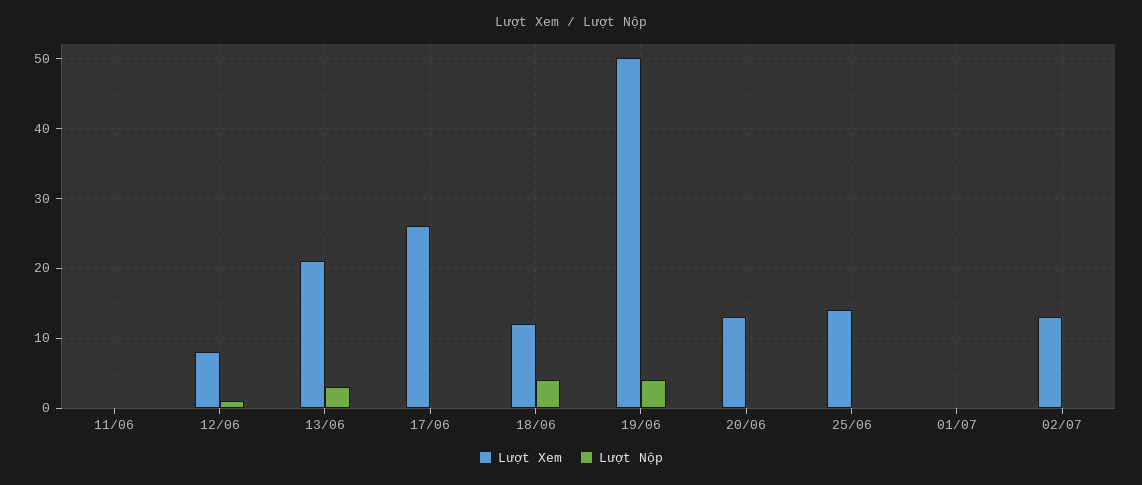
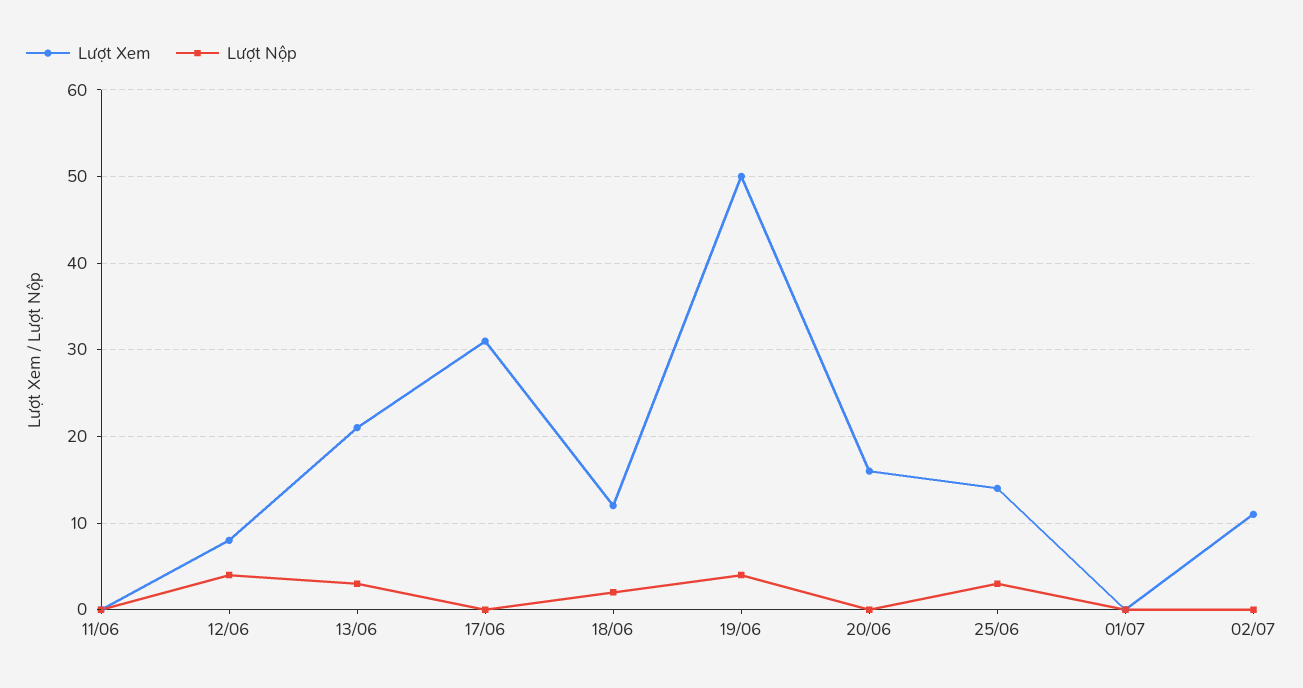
Lượt Nộp, 12/06: 1 -> 4
Lượt Xem, 17/06: 26 -> 31
Lượt Nộp, 18/06: 4 -> 2
Lượt Xem, 20/06: 13 -> 16
Lượt Nộp, 25/06: 0 -> 3
Lượt Xem, 02/07: 13 -> 11

